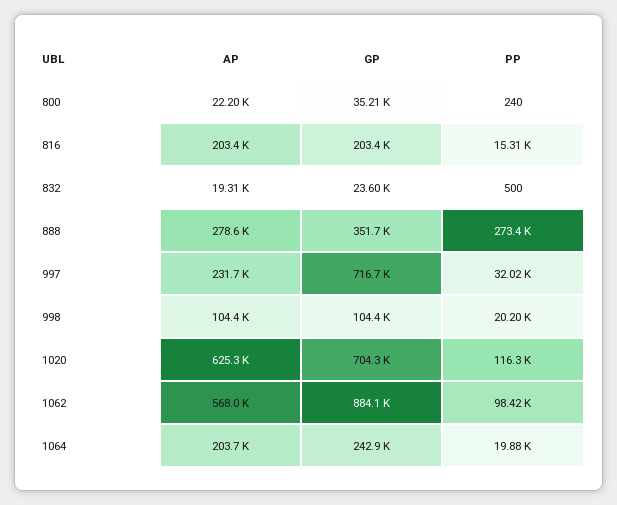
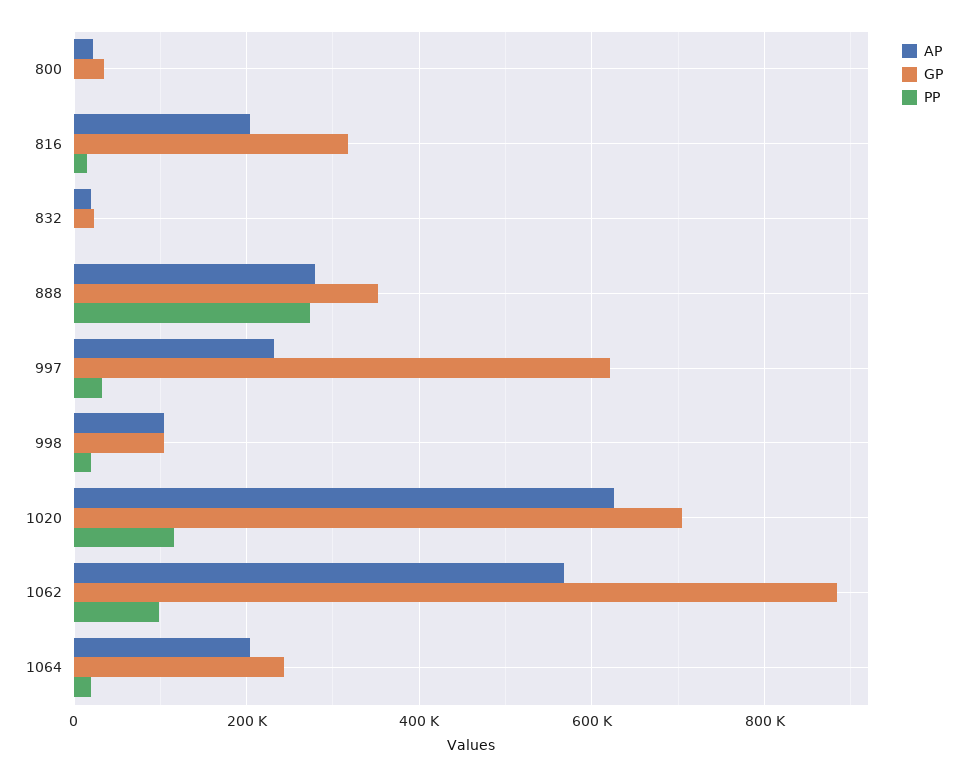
GP, 816: 203400 -> 320000
GP, 997: 716700 -> 620000

